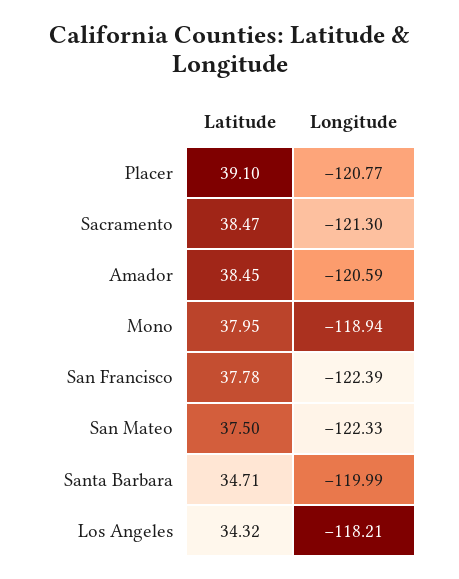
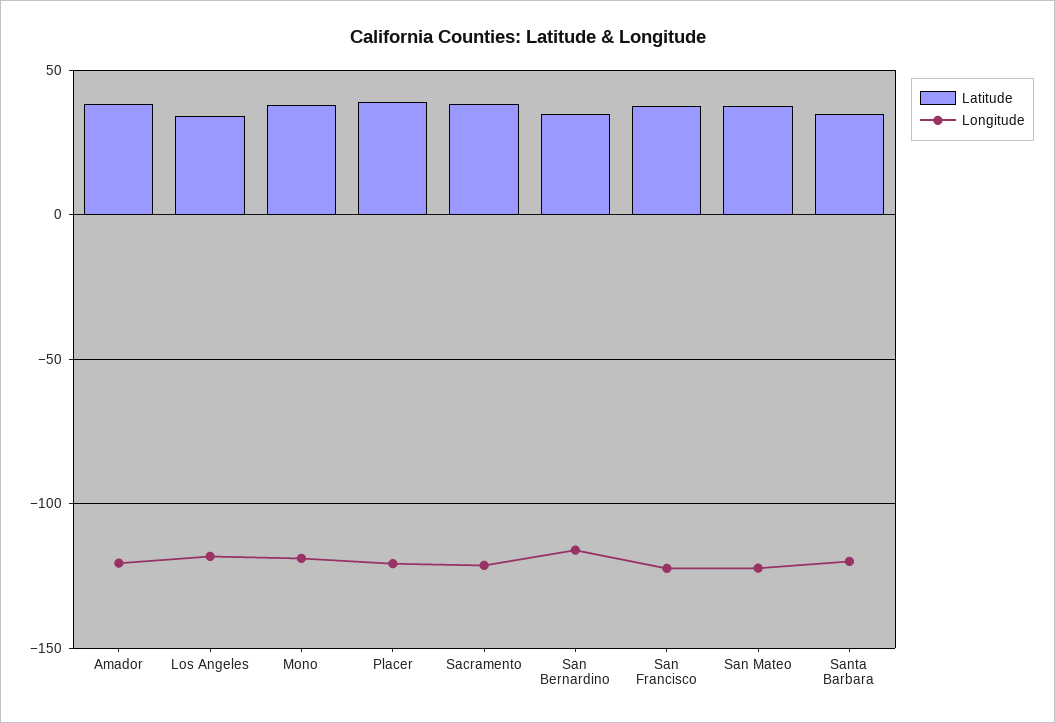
Latitude, San Bernardino: none -> 35
Longitude, San Bernardino: none -> -115

